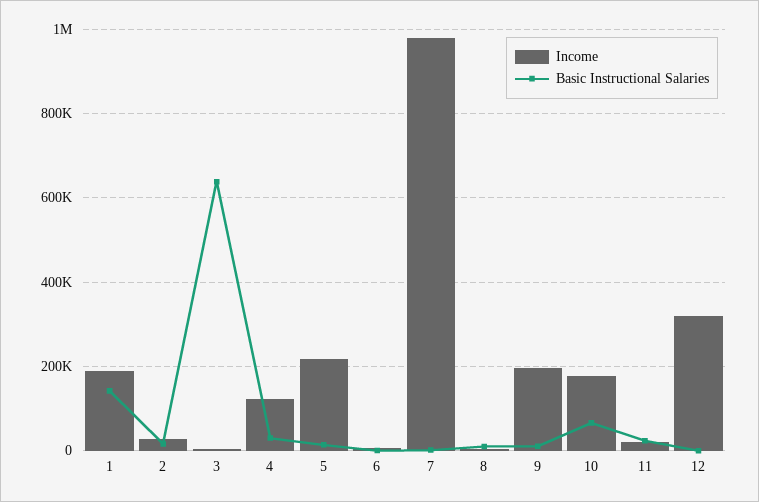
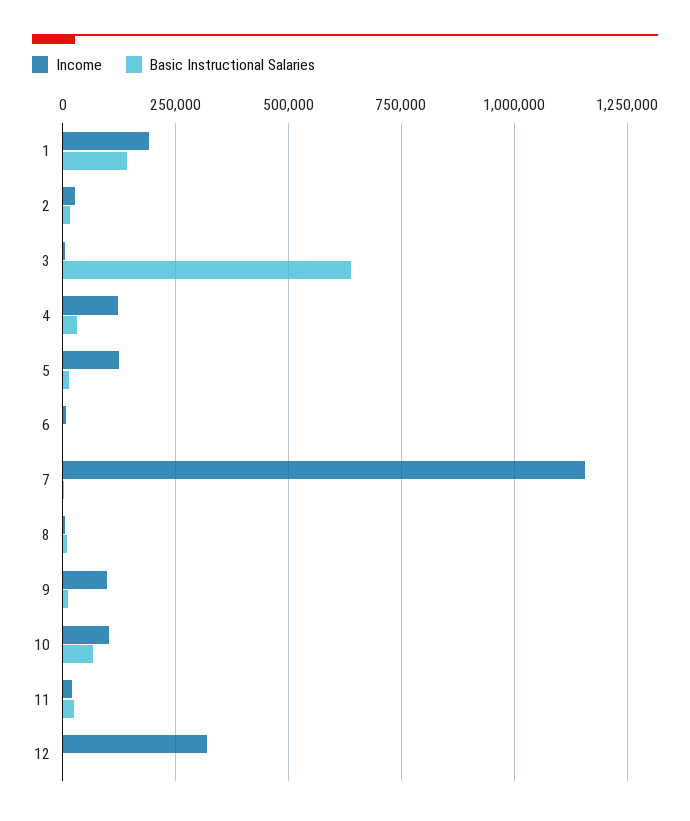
Income, 5: 220000 -> 125000
Income, 7: 980000 -> 1150000
Income, 9: 200000 -> 100000
Income, 10: 180000 -> 100000

